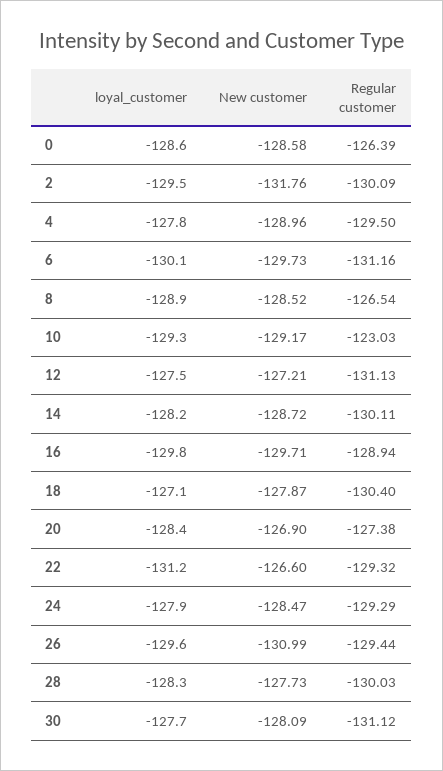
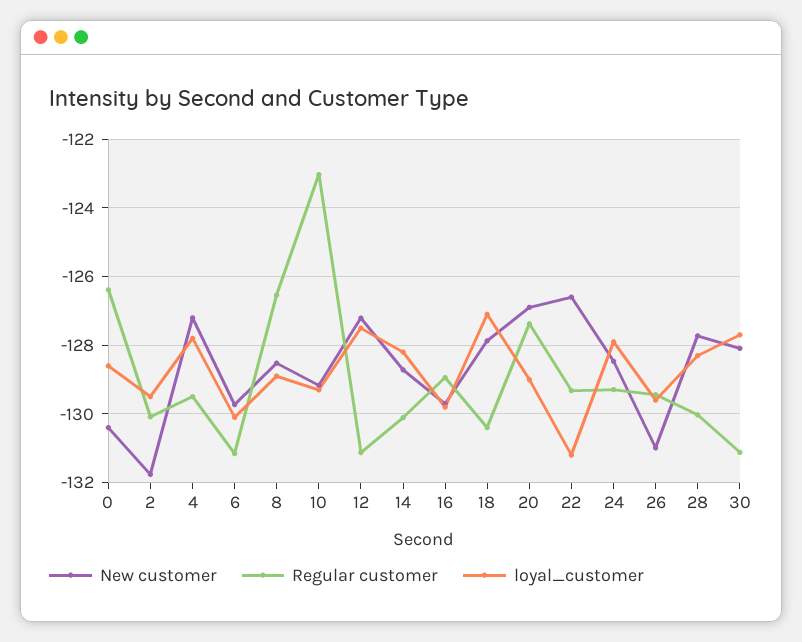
New customer, 0: -128.58 -> -130.4
New customer, 4: -128.96 -> -127.2
loyal_customer, 20: -128.4 -> -129

